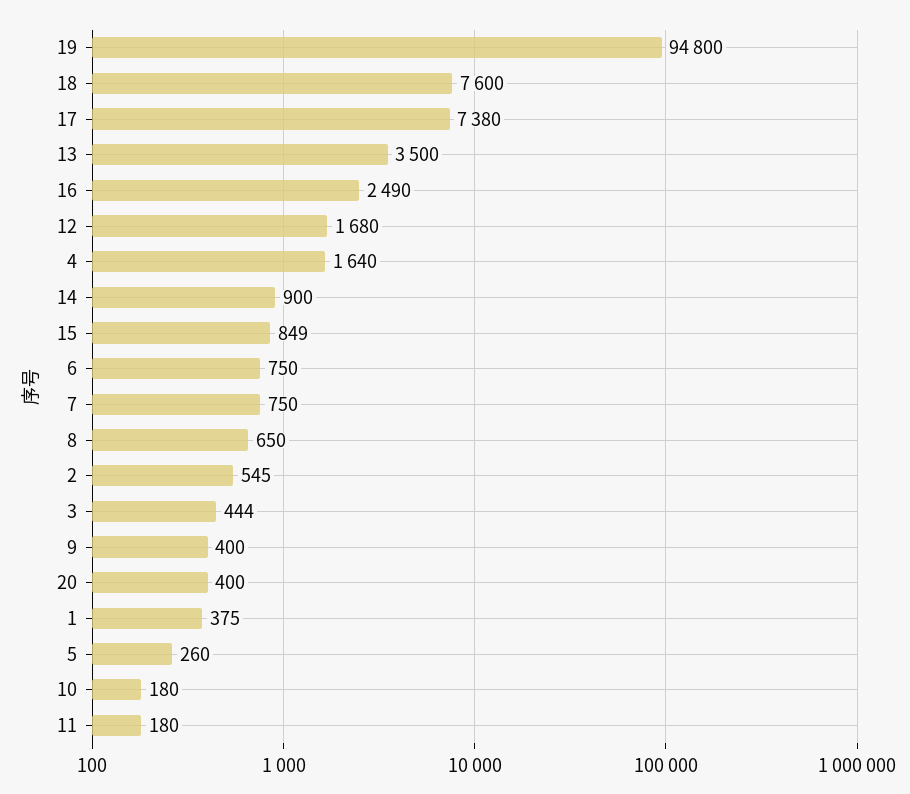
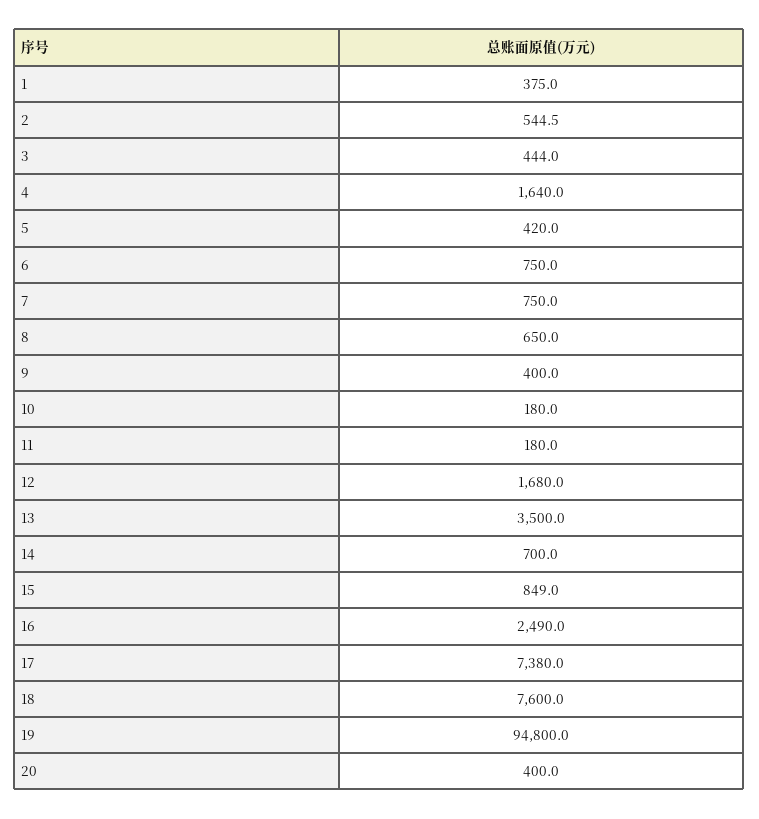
14: 900 -> 700
5: 260 -> 420

